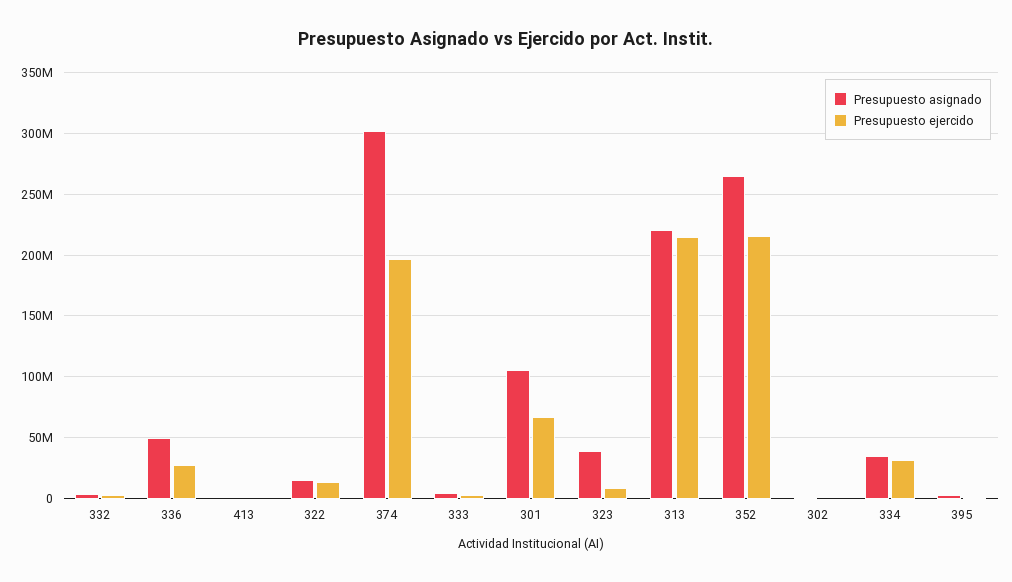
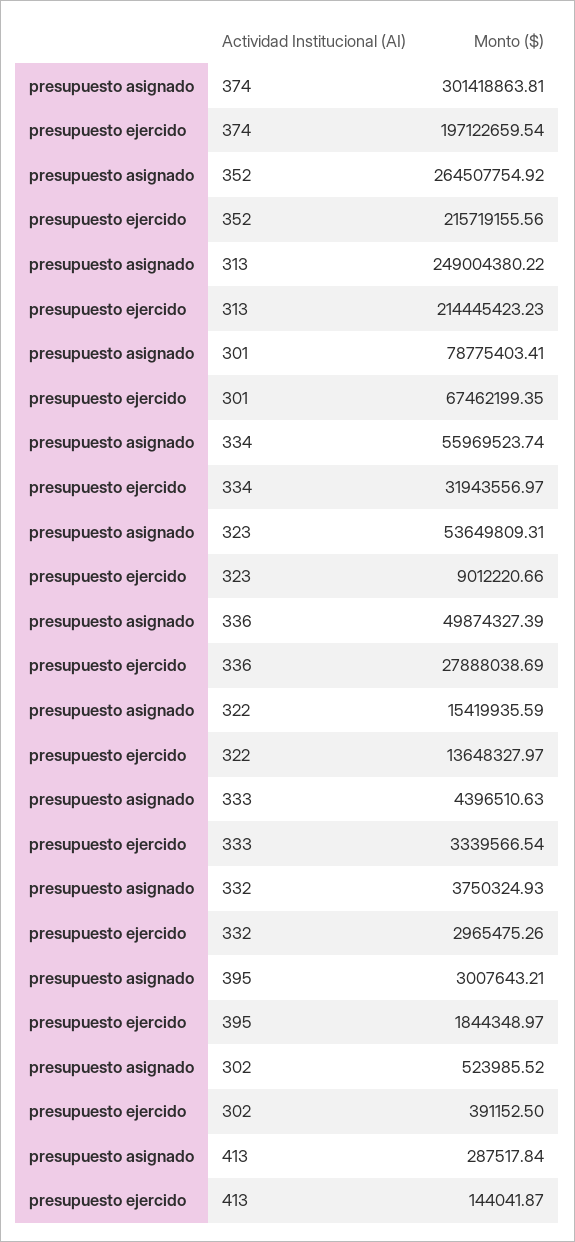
Presupuesto asignado, 301: 105000000 -> 78775403.41
Presupuesto asignado, 323: 40000000 -> 53649809.31
Presupuesto asignado, 313: 220000000 -> 249004380.22
Presupuesto asignado, 334: 35000000 -> 55969523.74

